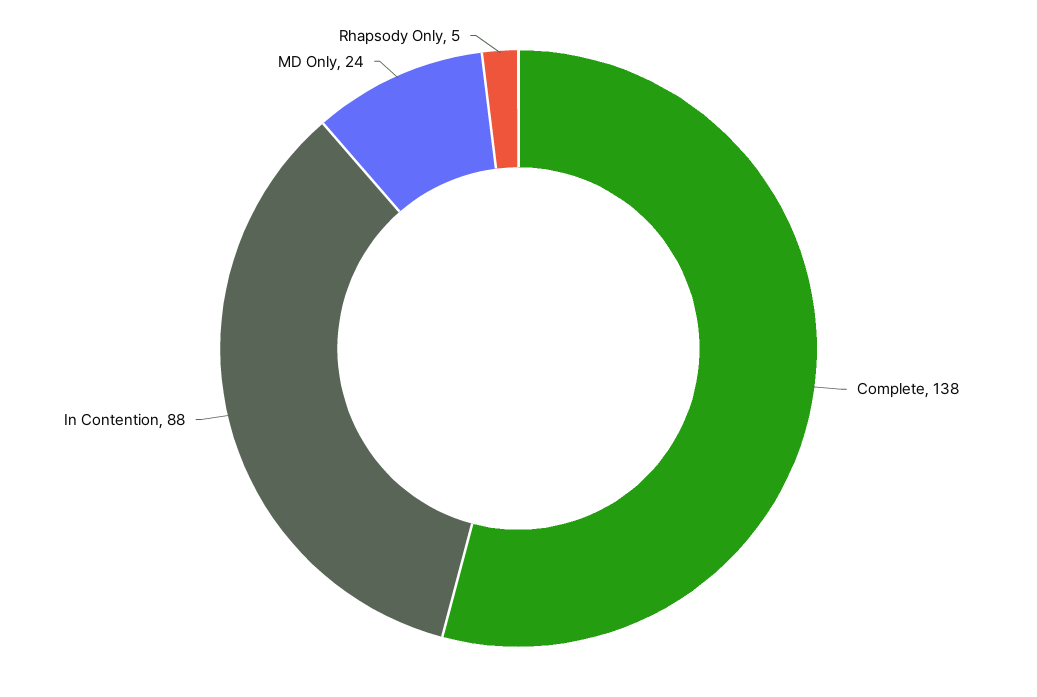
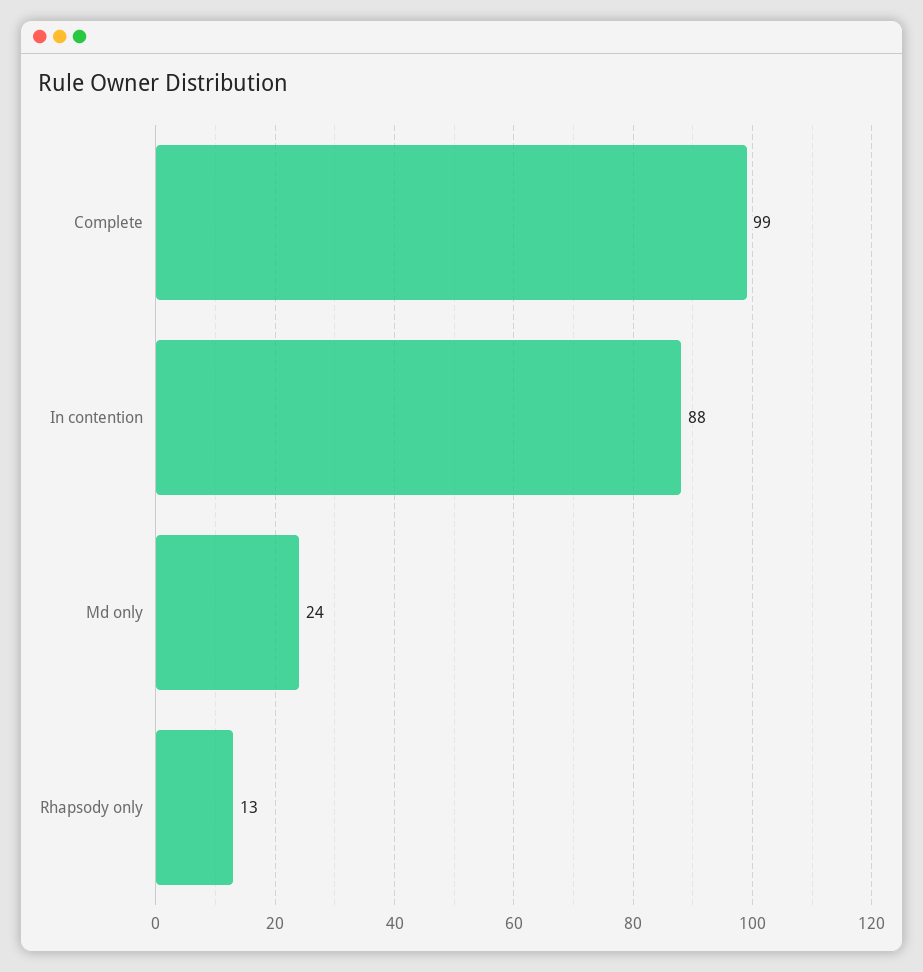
Complete: 138 -> 99
Rhapsody Only: 5 -> 13

